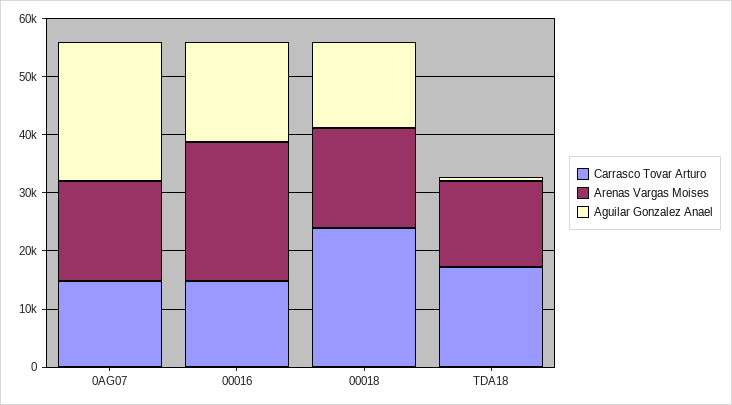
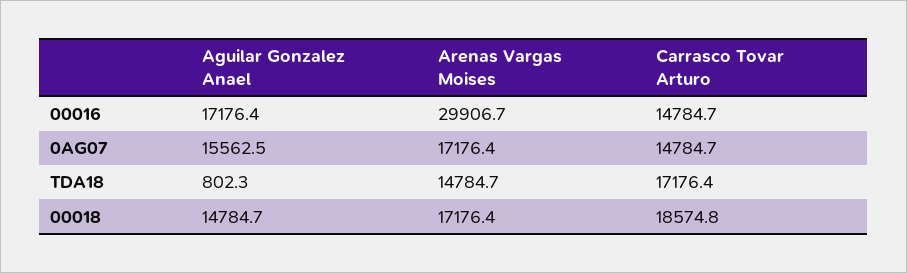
Aguilar Gonzalez Anael, 0AG07: 24000 -> 15562.5
Arenas Vargas Moises, 00016: 24000 -> 29906.7
Carrasco Tovar Arturo, 00018: 24000 -> 18574.8

